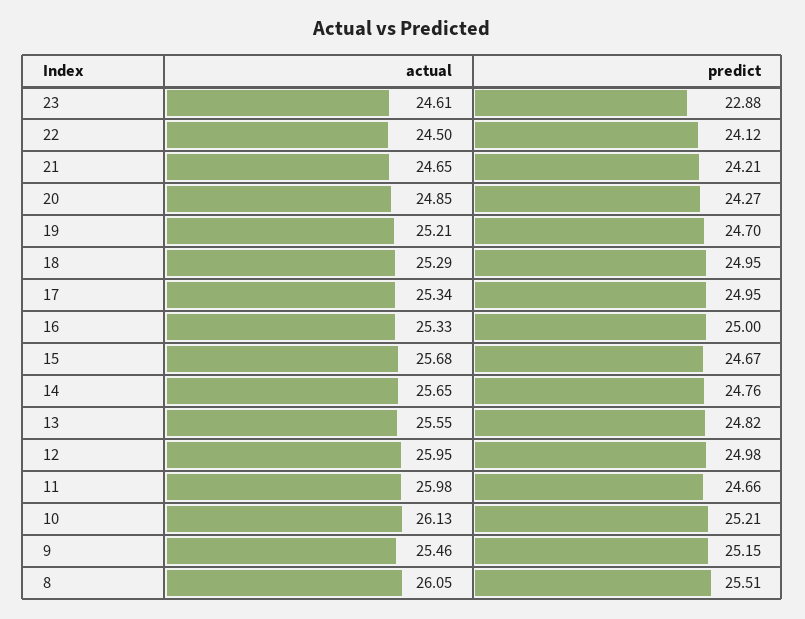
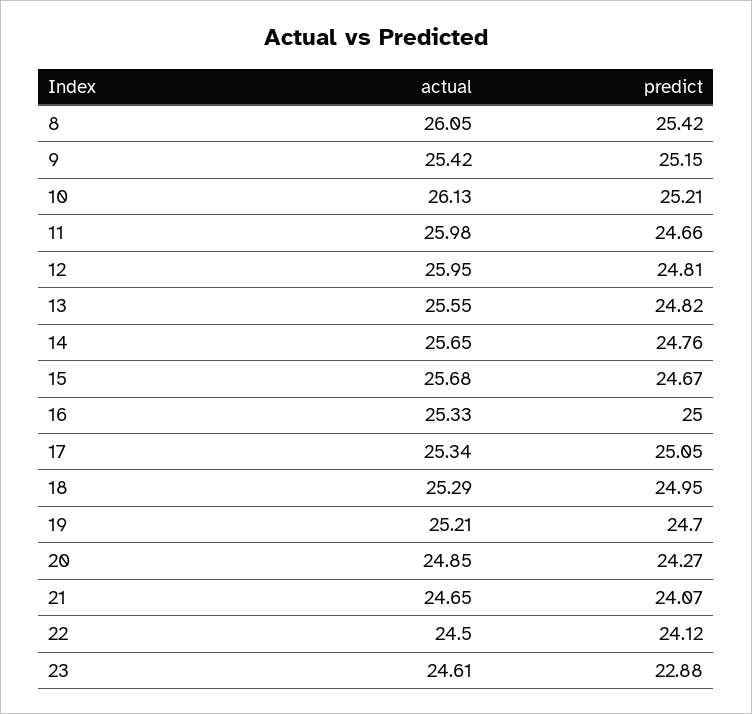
predict, 21: 24.21 -> 24.07
predict, 17: 24.95 -> 25.05
predict, 12: 24.98 -> 24.81
actual, 9: 25.46 -> 25.42
predict, 8: 25.51 -> 25.42

